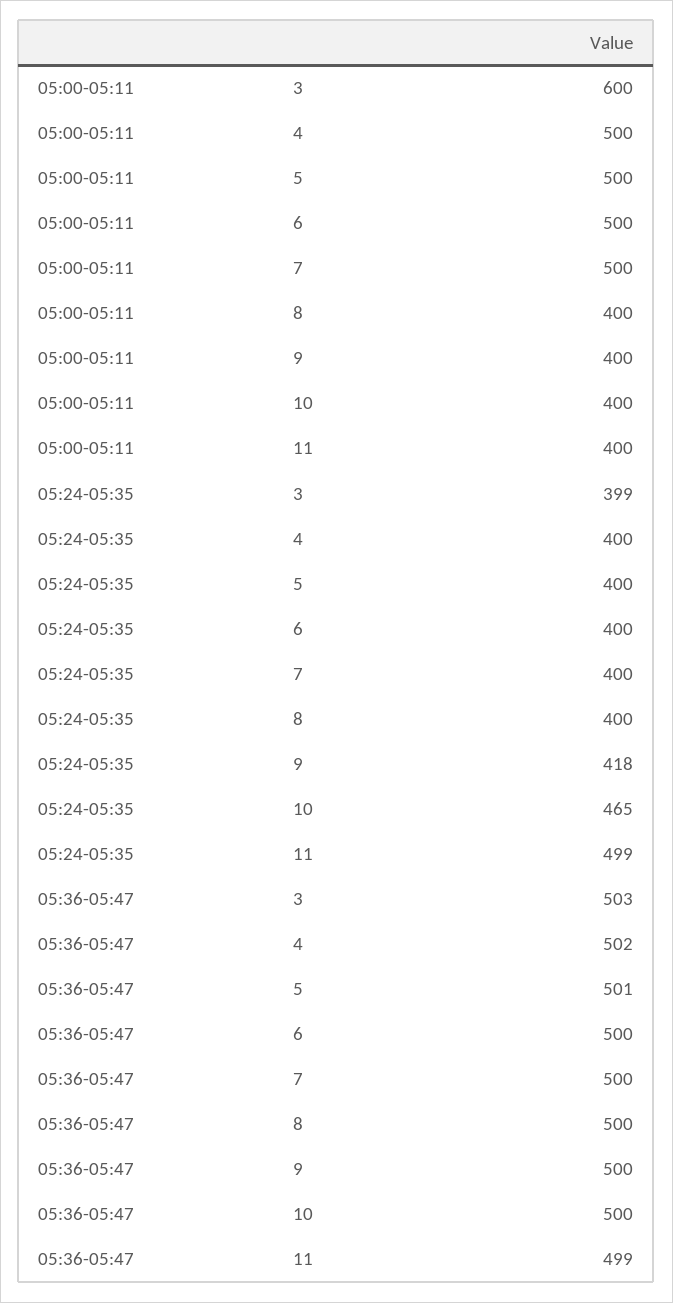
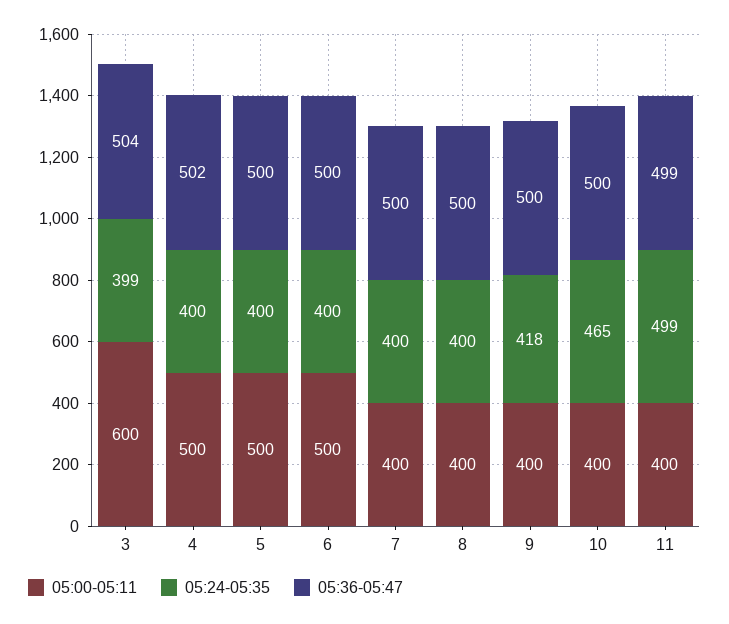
05:00-05:11, 7: 500 -> 400
05:36-05:47, 3: 503 -> 504
05:36-05:47, 5: 501 -> 500

